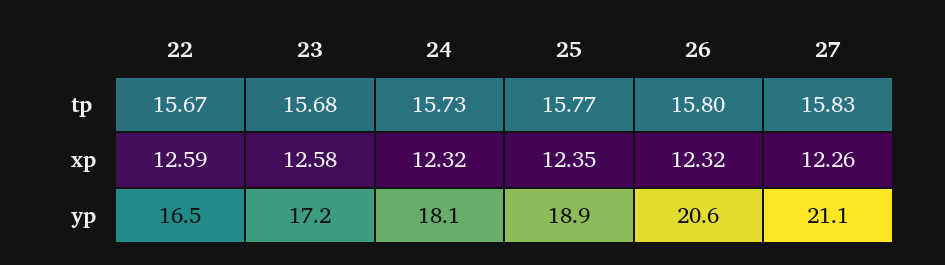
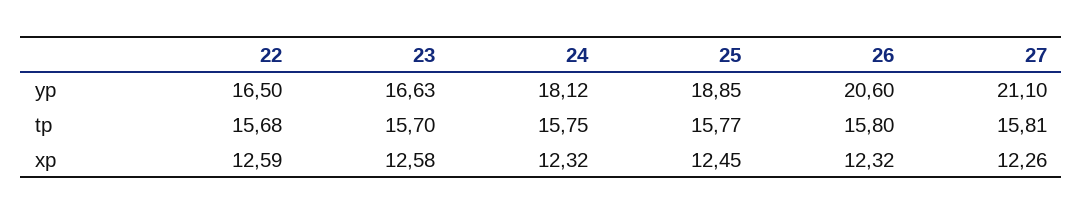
22, tp: 15.67 -> 15.68
23, tp: 15.68 -> 15.7
24, tp: 15.73 -> 15.75
27, tp: 15.83 -> 15.81
25, xp: 12.35 -> 12.45
23, yp: 17.2 -> 16.63

